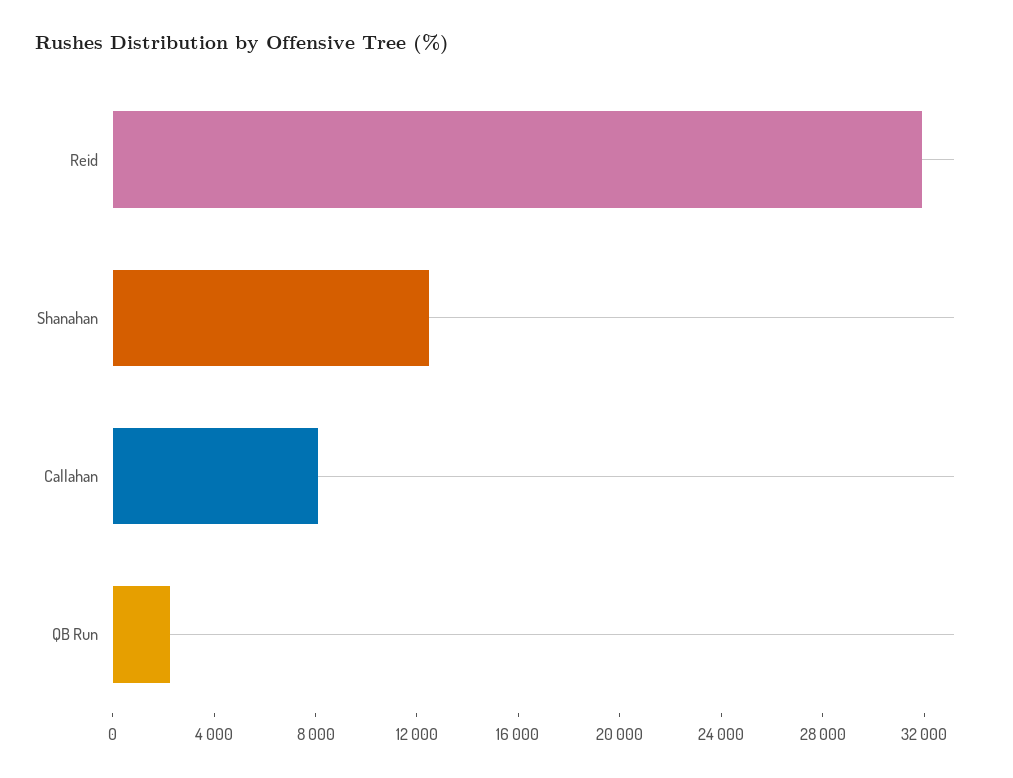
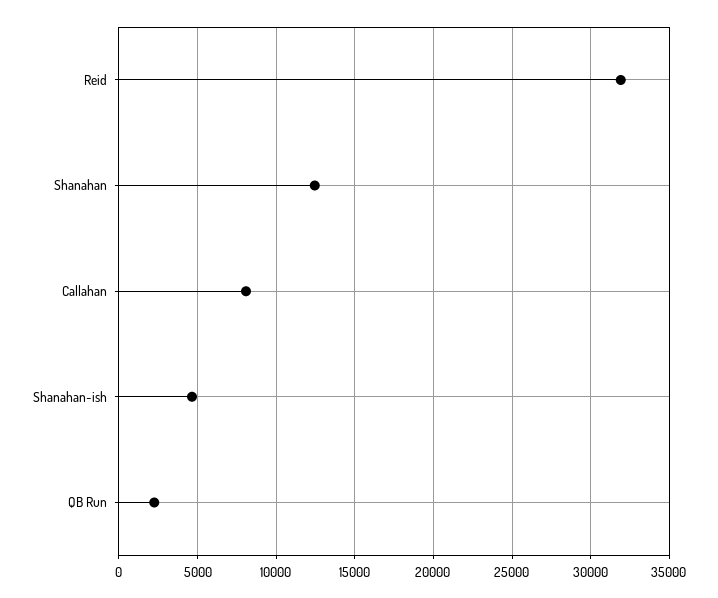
Shanahan-ish: none -> 4500

